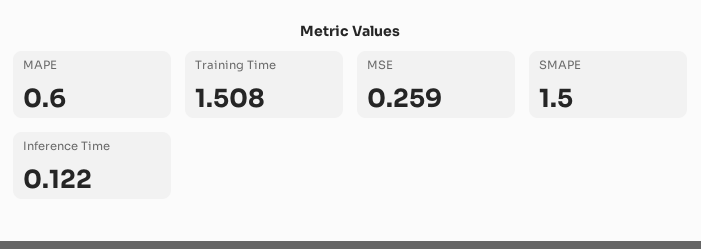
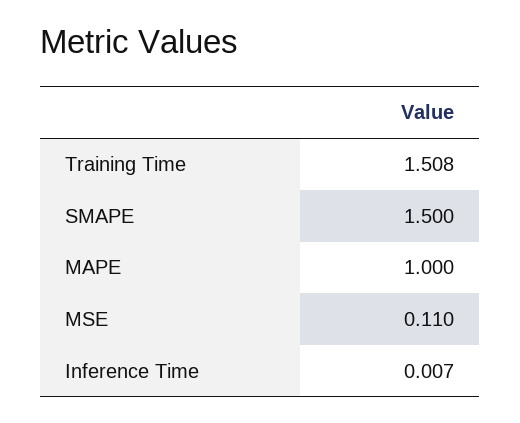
MAPE: 0.6 -> 1
MSE: 0.259 -> 0.11
Inference Time: 0.122 -> 0.007

